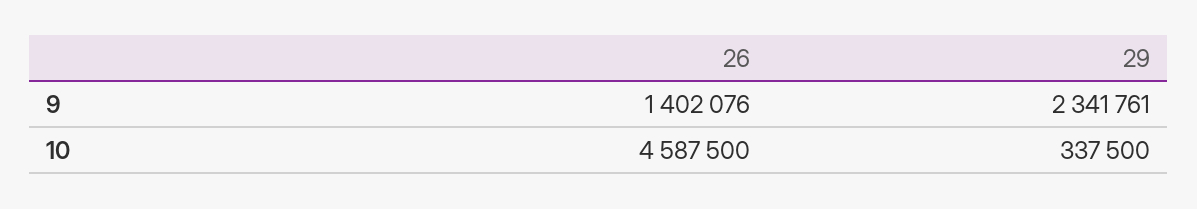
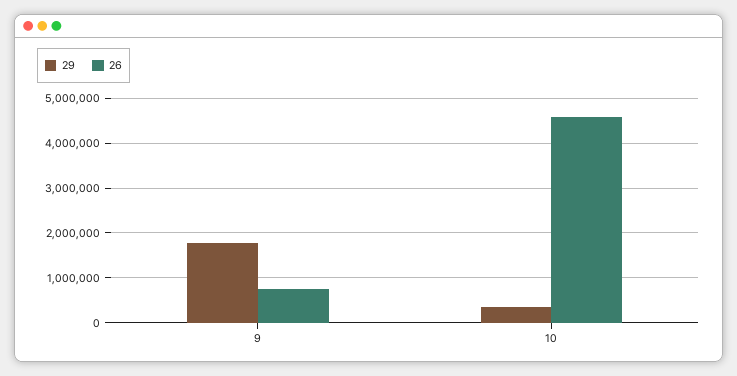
26, 9: 1402076 -> 800000
29, 9: 2341761 -> 1800000

